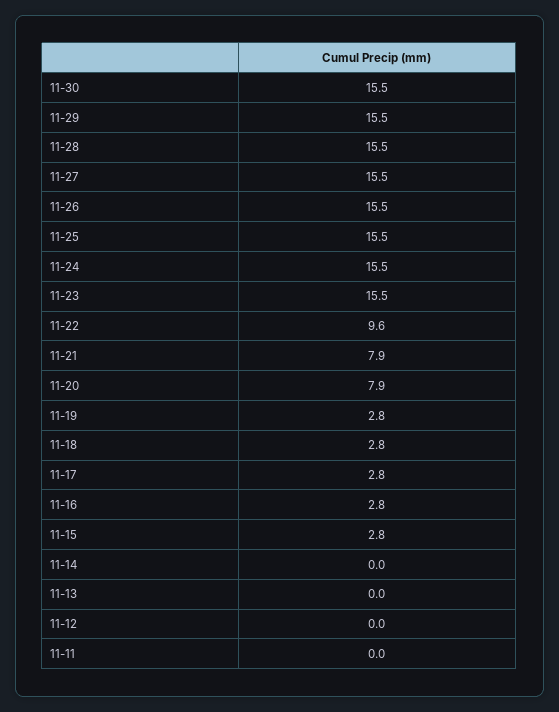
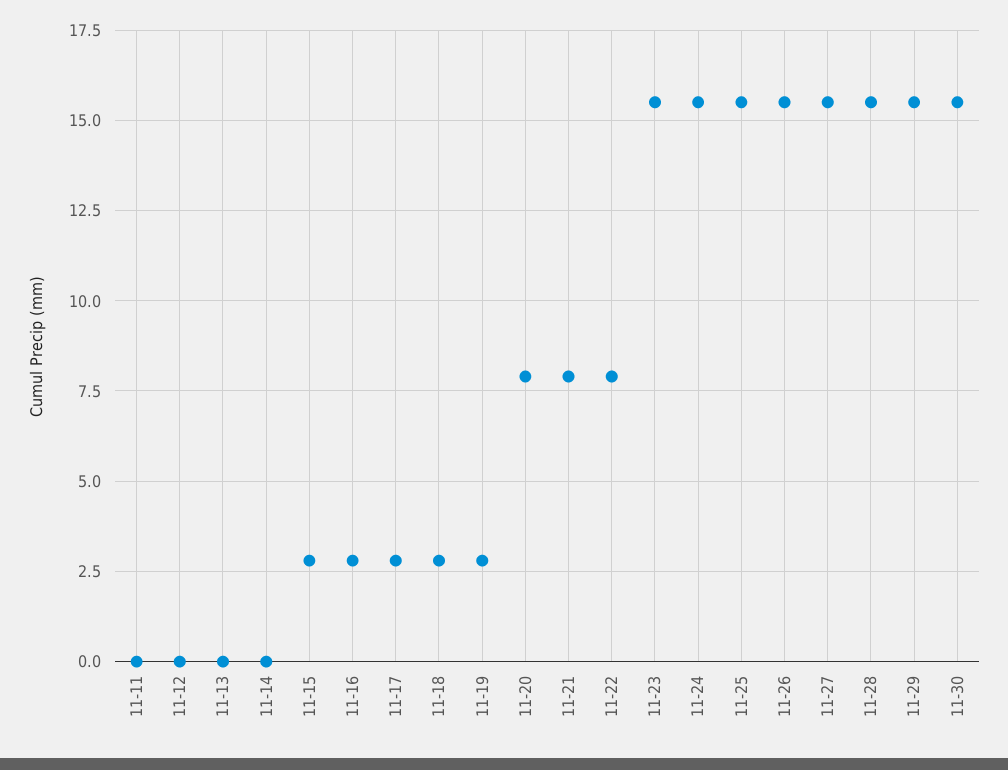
11-22: 9.6 -> 8

